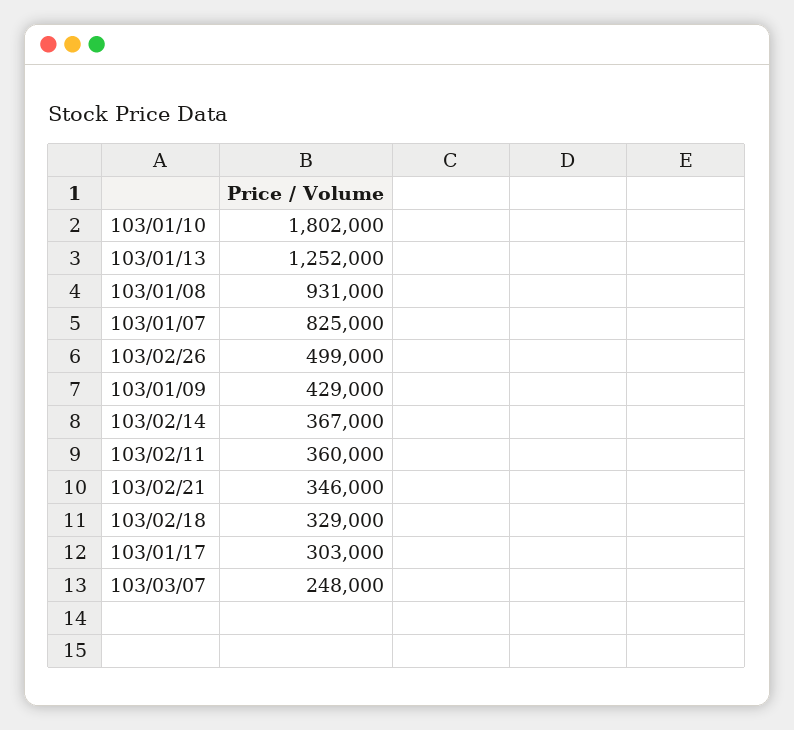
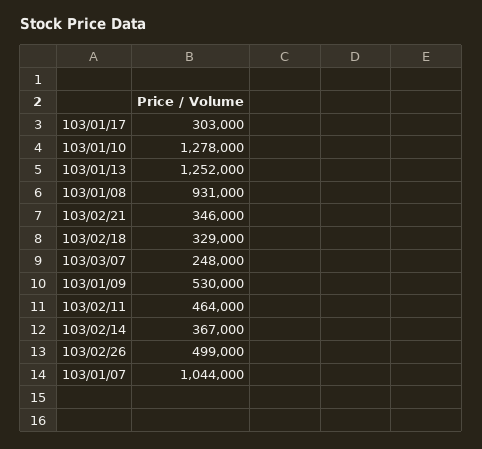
103/01/10: 1802000 -> 1278000
103/01/07: 825000 -> 1044000
103/01/09: 429000 -> 530000
103/02/11: 360000 -> 464000

